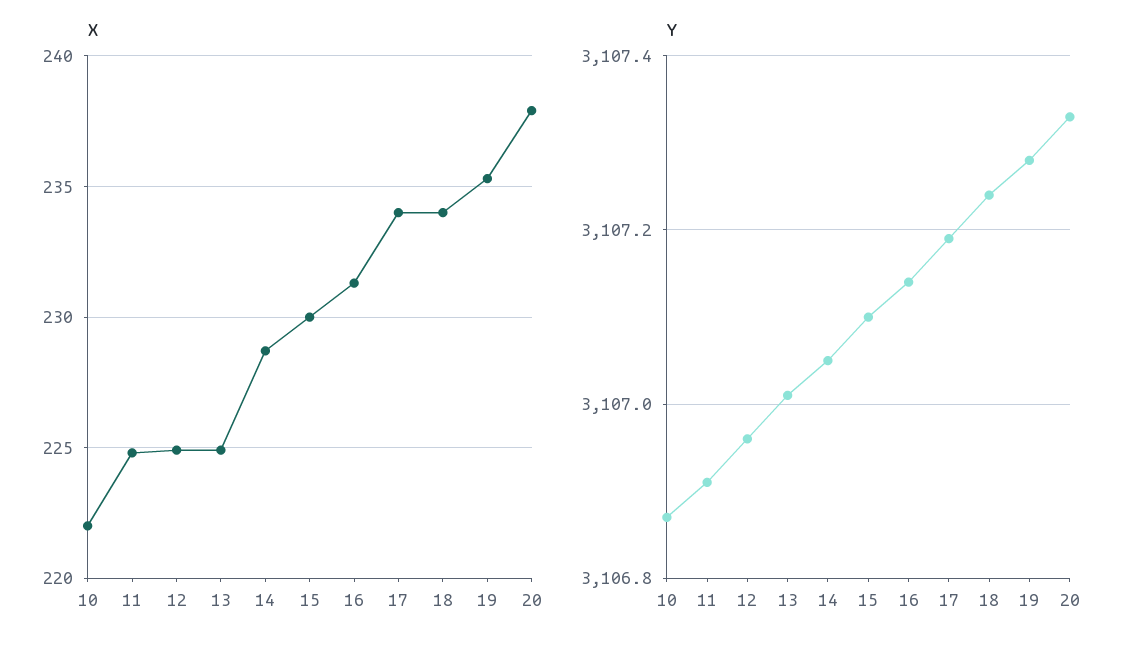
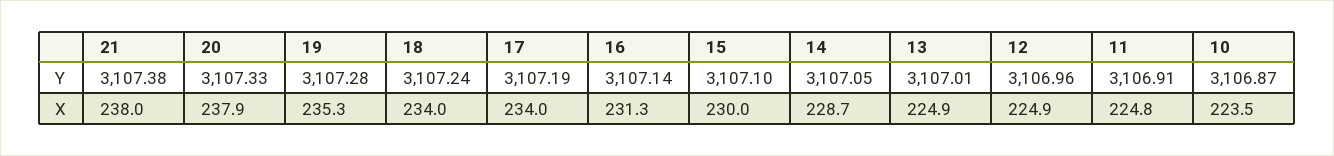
X, 10: 222 -> 223.5
Y, 21: none -> 3107.38
X, 21: none -> 238

